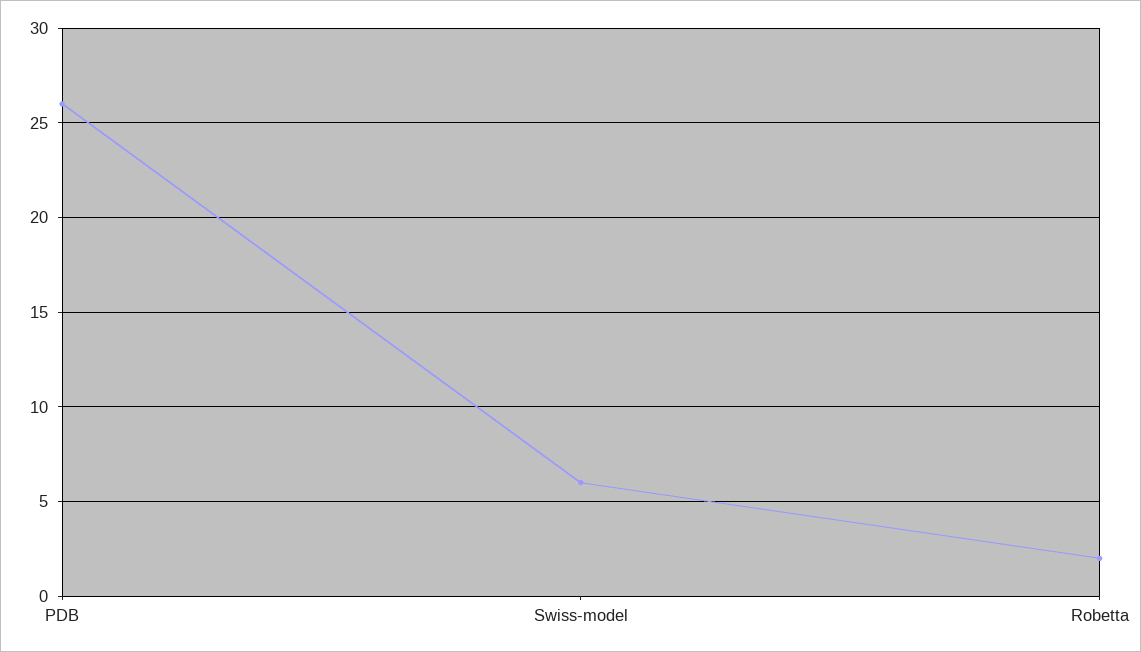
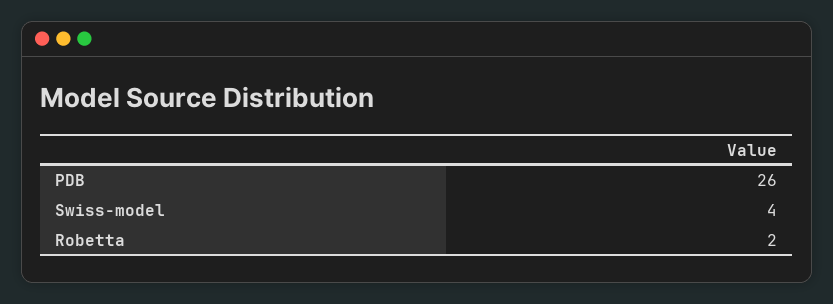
Swiss-model: 6 -> 4

